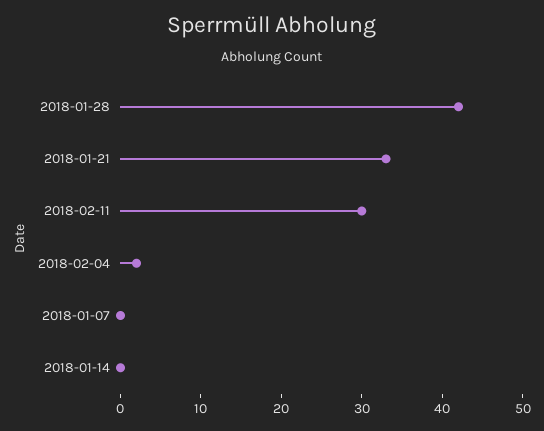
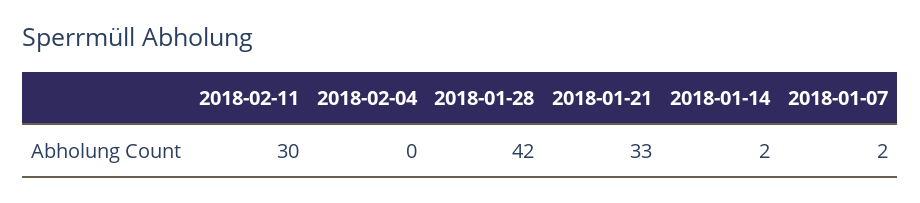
2018-02-04: 2 -> 0
2018-01-07: 0 -> 2
2018-01-14: 0 -> 2

